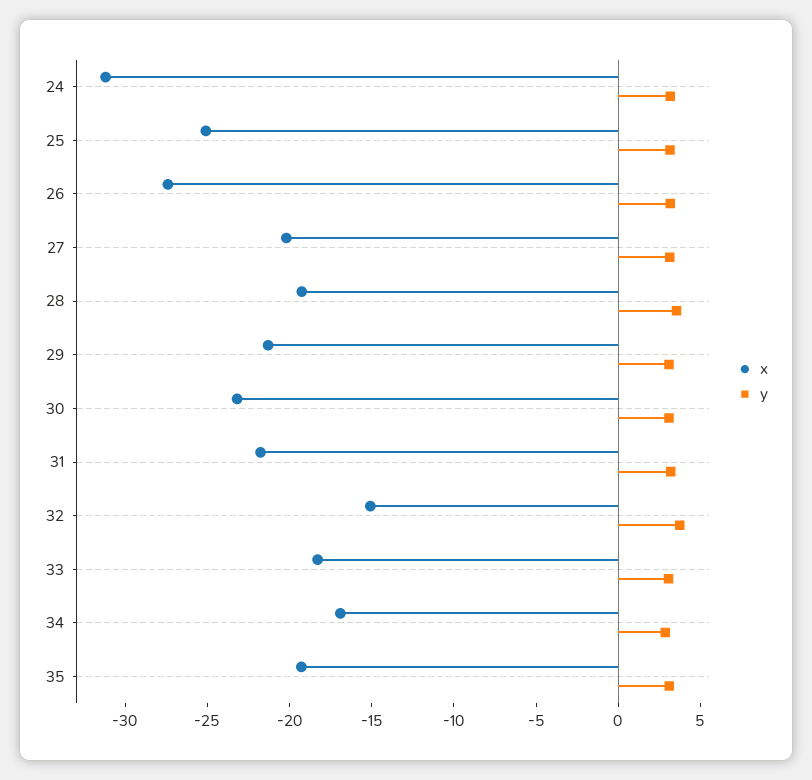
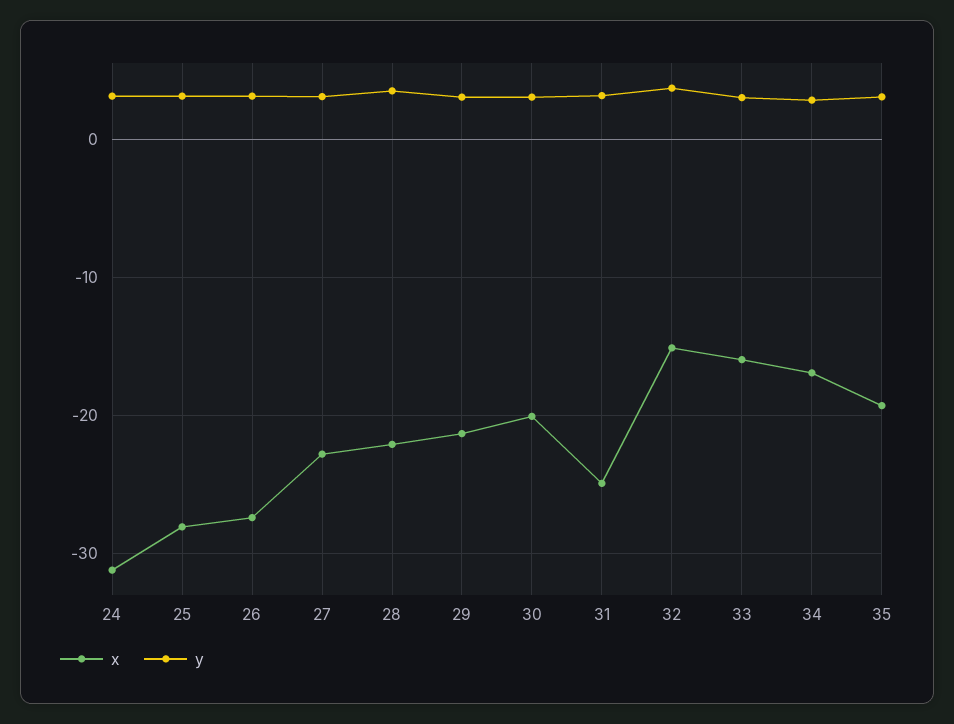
x, 25: -25 -> -28
x, 27: -20 -> -23
x, 28: -19 -> -22
x, 30: -23 -> -20
x, 31: -22 -> -25
x, 33: -18 -> -16

